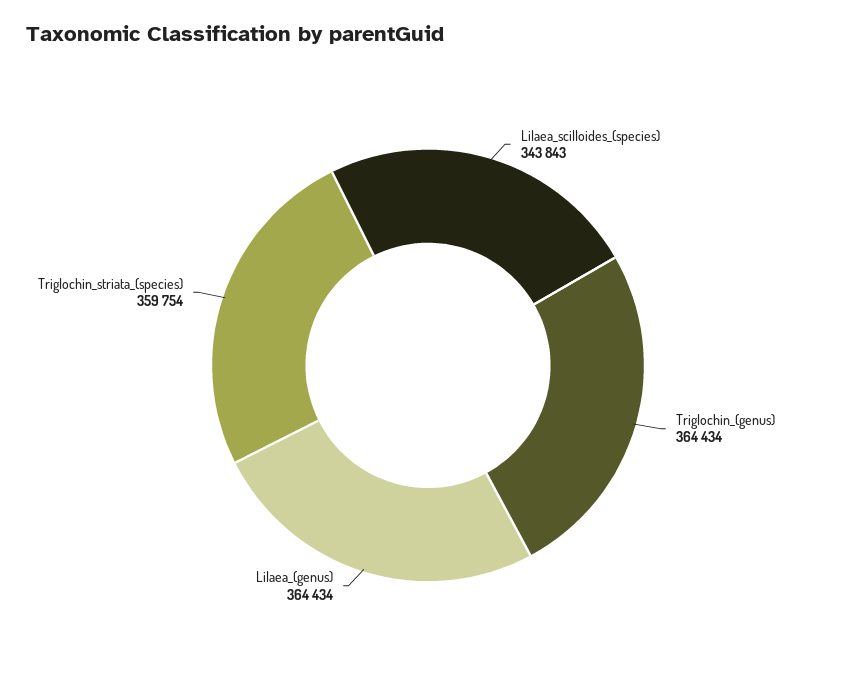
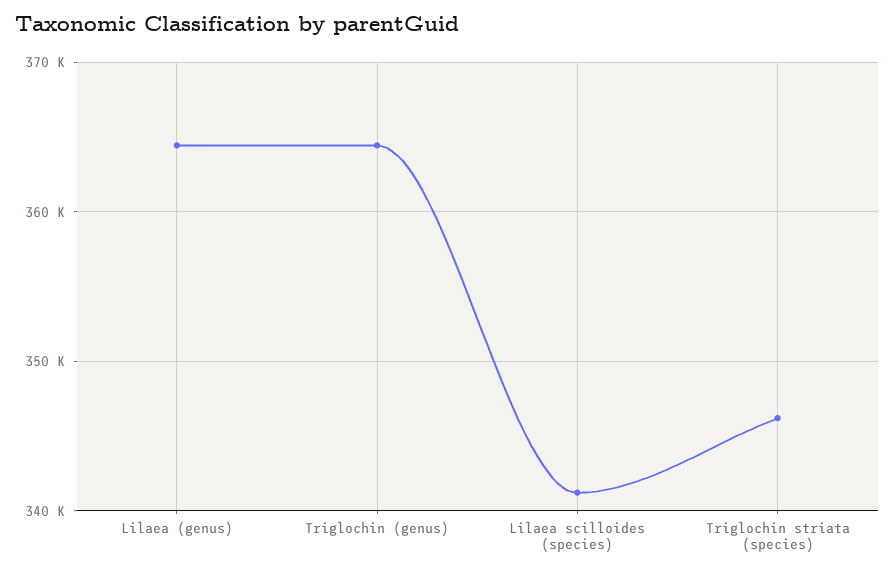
Lilaea_scilloides_(species): 343843 -> 341000
Triglochin_striata_(species): 359754 -> 346000

